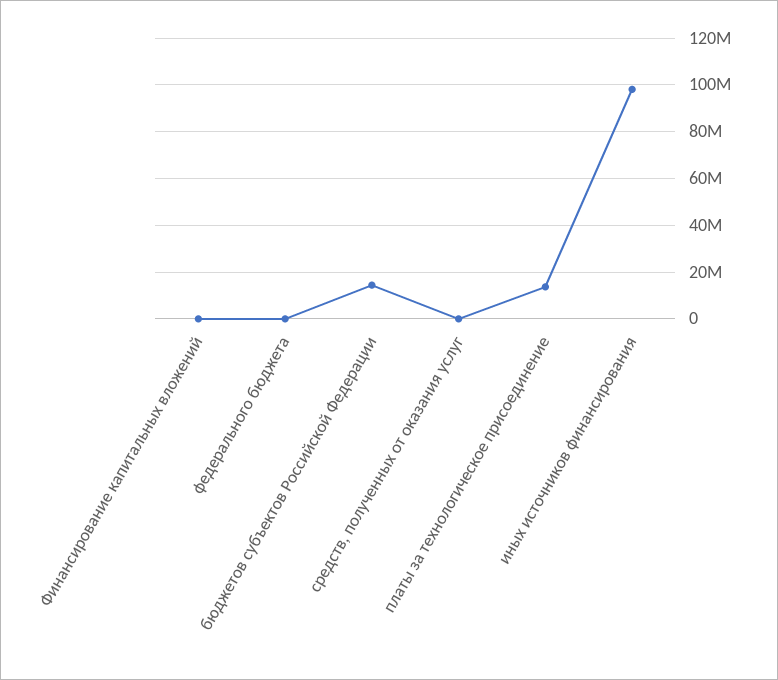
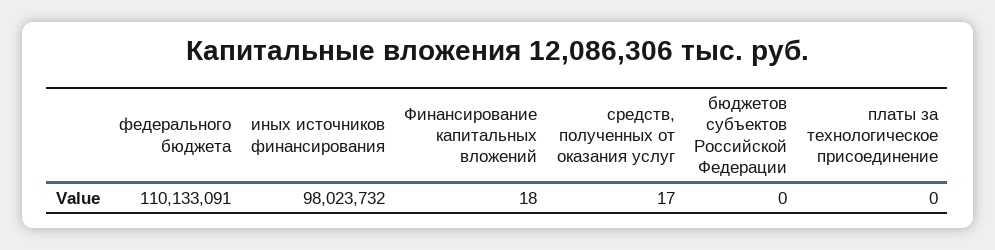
федерального бюджета: 0 -> 110133091
бюджетов субъектов Российской Федерации: 15000000 -> 0
платы за технологическое присоединение: 15000000 -> 0

